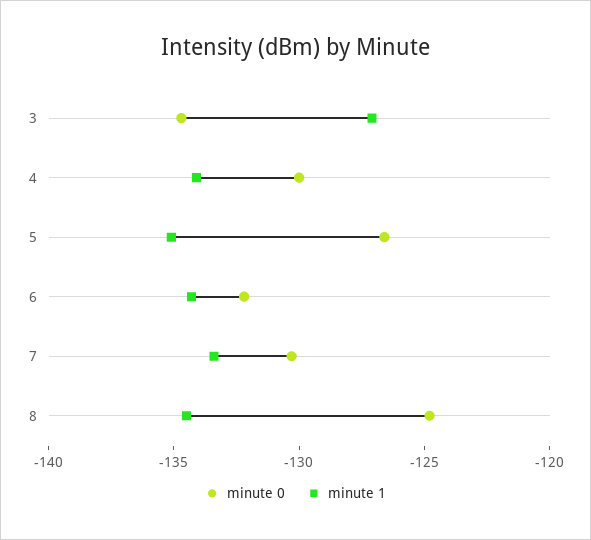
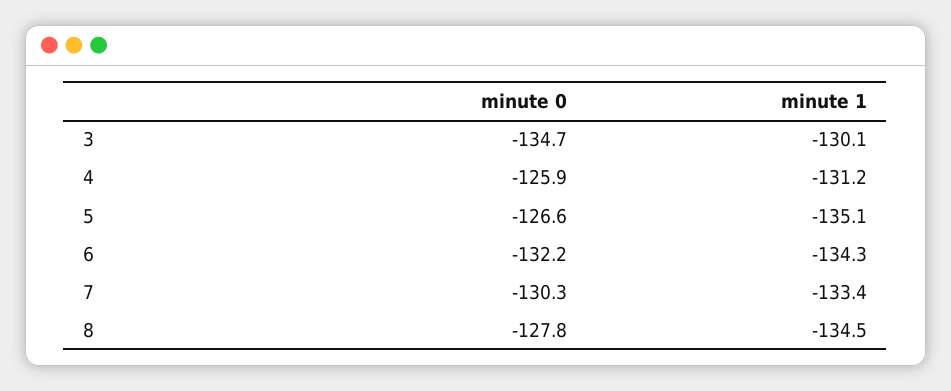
minute 1, 3: -127 -> -130.1
minute 0, 4: -130 -> -125.9
minute 1, 4: -134 -> -131.2
minute 0, 8: -125 -> -127.8

